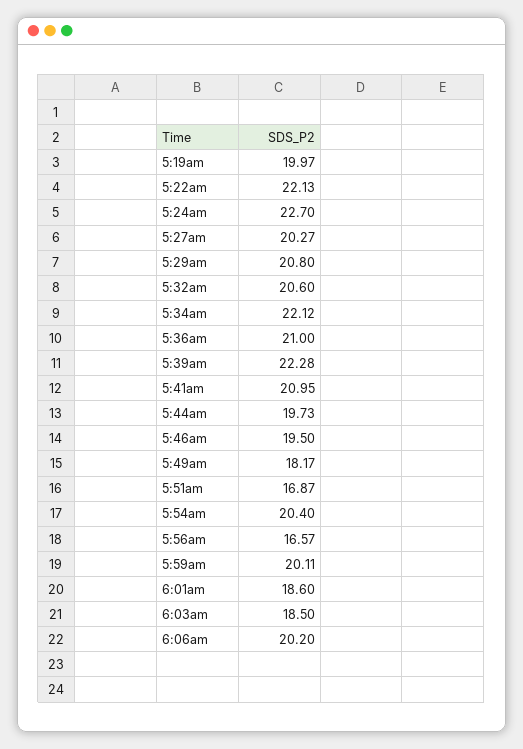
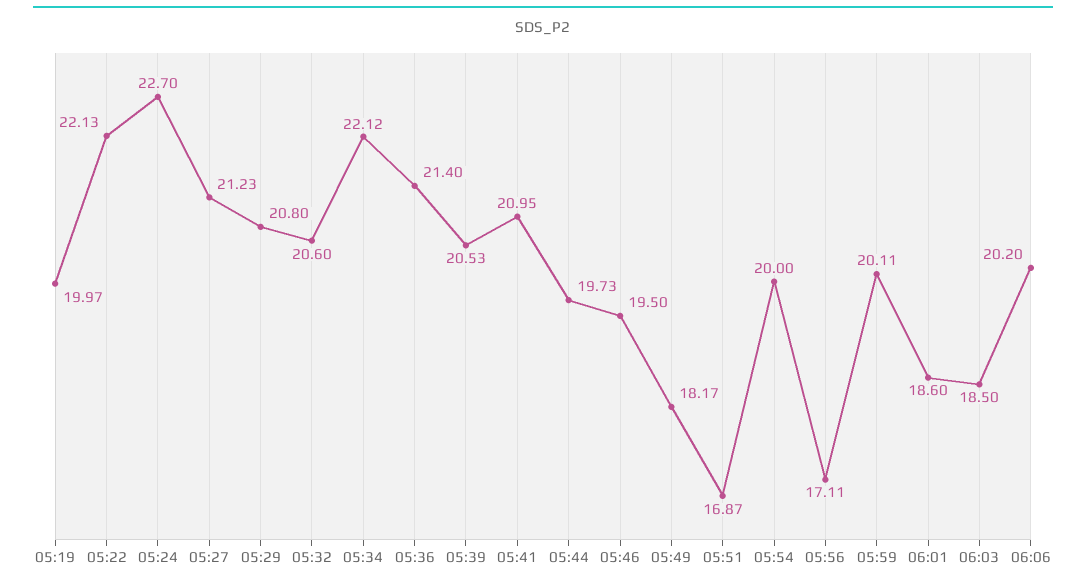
5:27am: 20.27 -> 21.23
5:36am: 21 -> 21.4
5:39am: 22.28 -> 20.53
5:54am: 20.4 -> 20
5:56am: 16.57 -> 17.11

